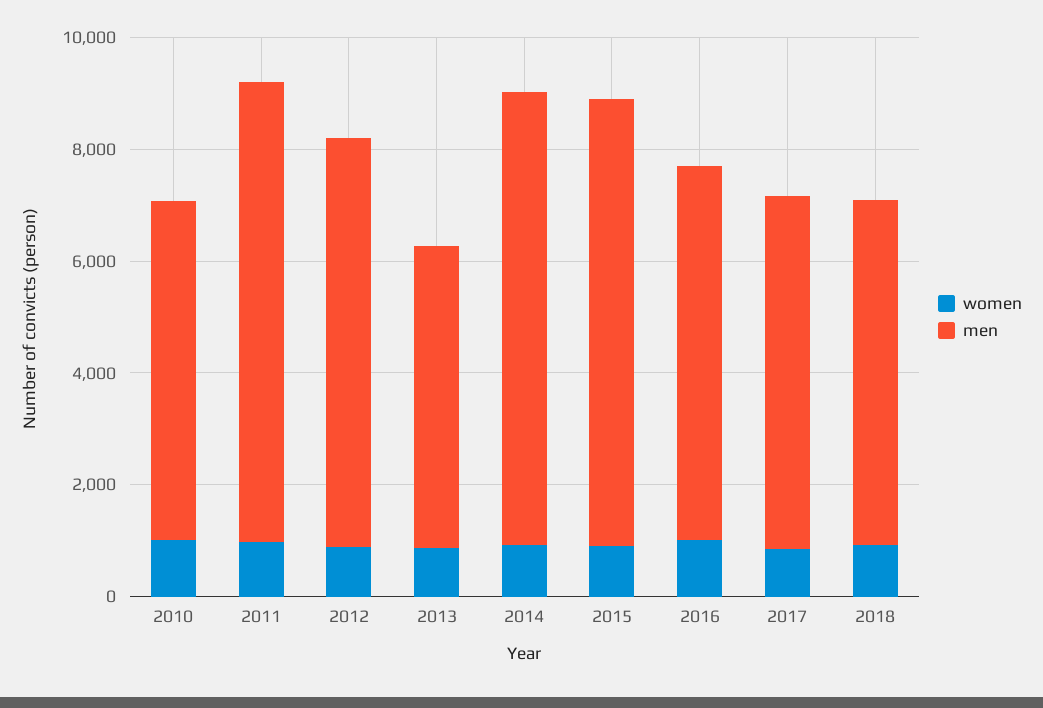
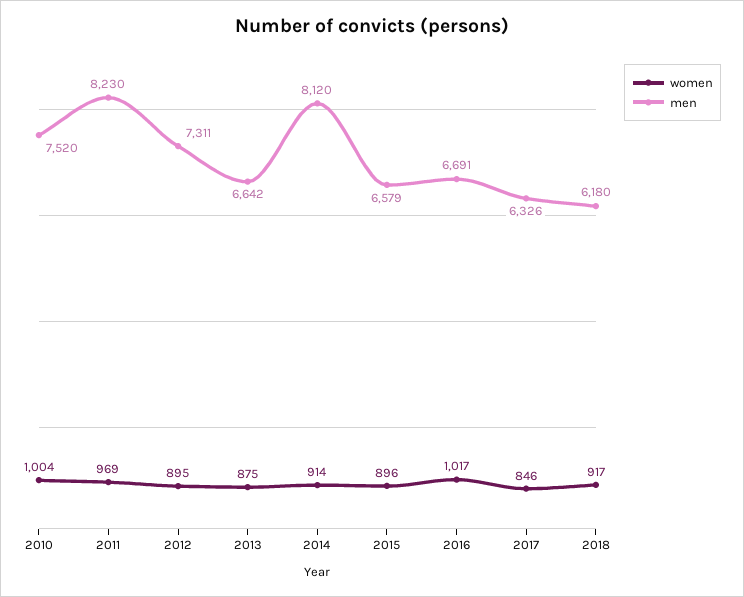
men, 2010: 6000 -> 7520
men, 2013: 5500 -> 6642
men, 2015: 8000 -> 6579

